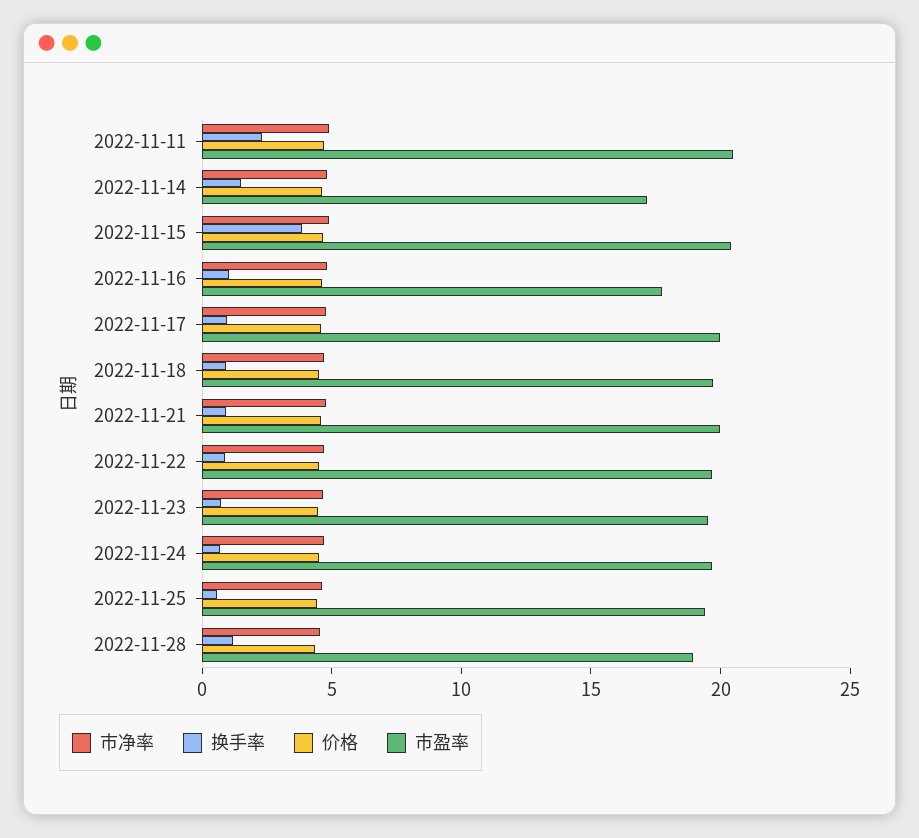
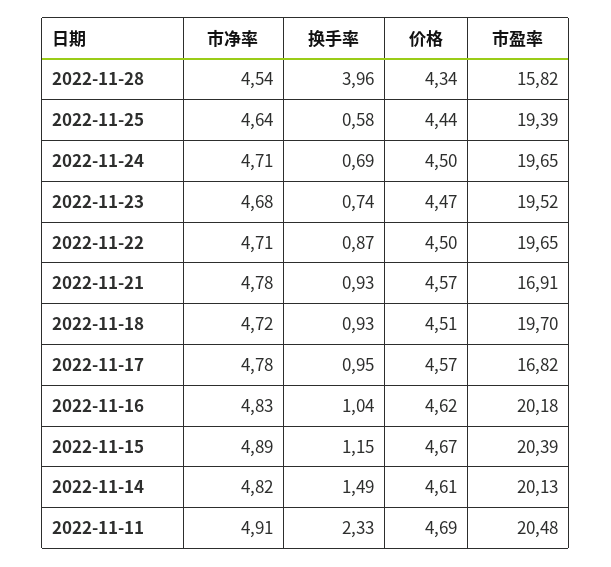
市盈率, 2022-11-14: 17 -> 20.13
换手率, 2022-11-15: 4 -> 1.15
市盈率, 2022-11-16: 18 -> 20.18
市盈率, 2022-11-17: 20 -> 16.82
市盈率, 2022-11-21: 20 -> 16.91
换手率, 2022-11-28: 1 -> 3.96
市盈率, 2022-11-28: 19 -> 15.82

